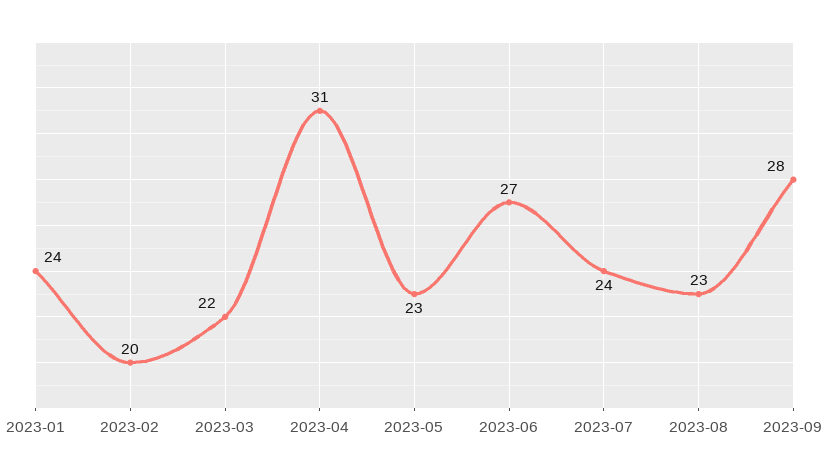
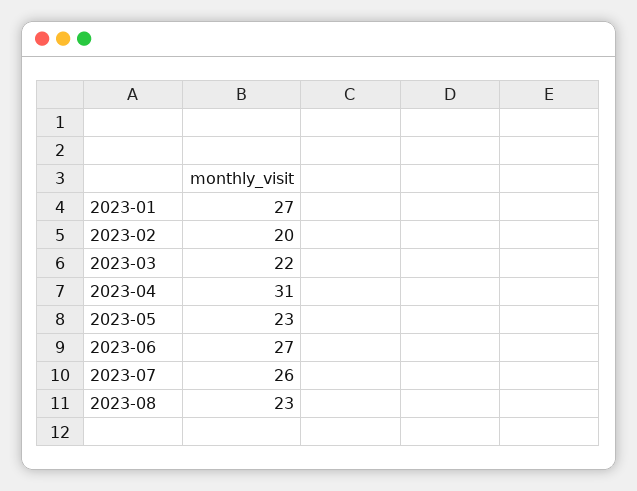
2023-01: 24 -> 27
2023-07: 24 -> 26
2023-09: 28 -> none

